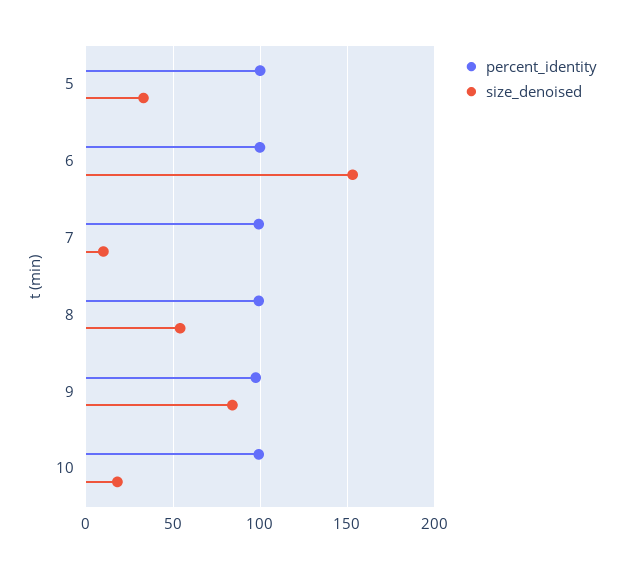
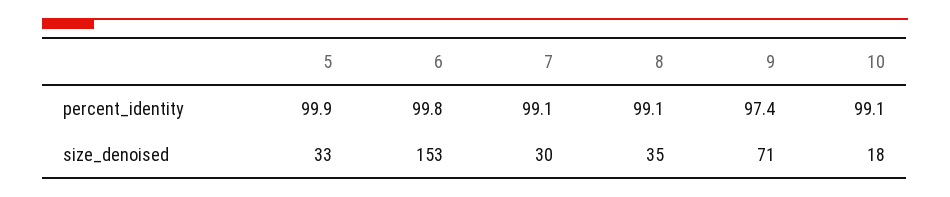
size_denoised, 7: 10 -> 30
size_denoised, 8: 55 -> 35
size_denoised, 9: 85 -> 71

